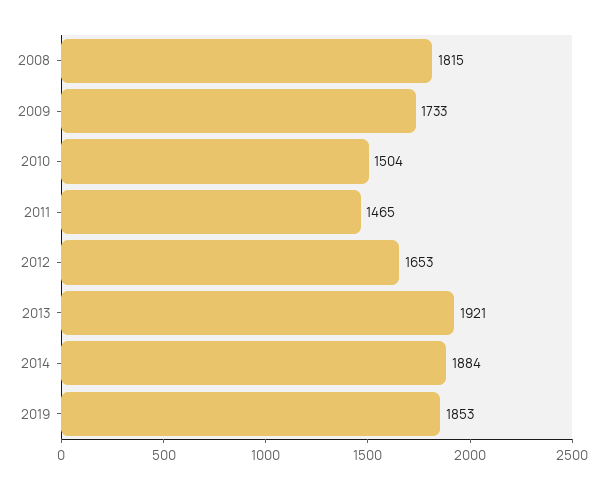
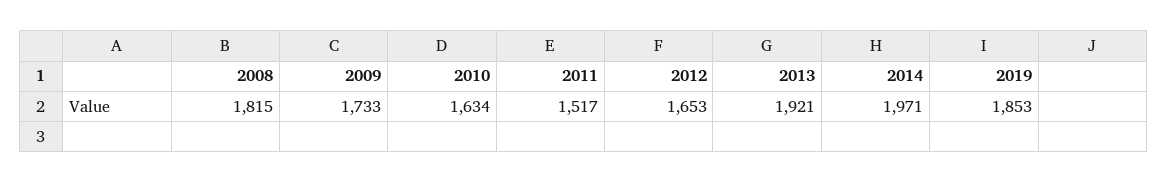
2010: 1504 -> 1634
2011: 1465 -> 1517
2014: 1884 -> 1971

